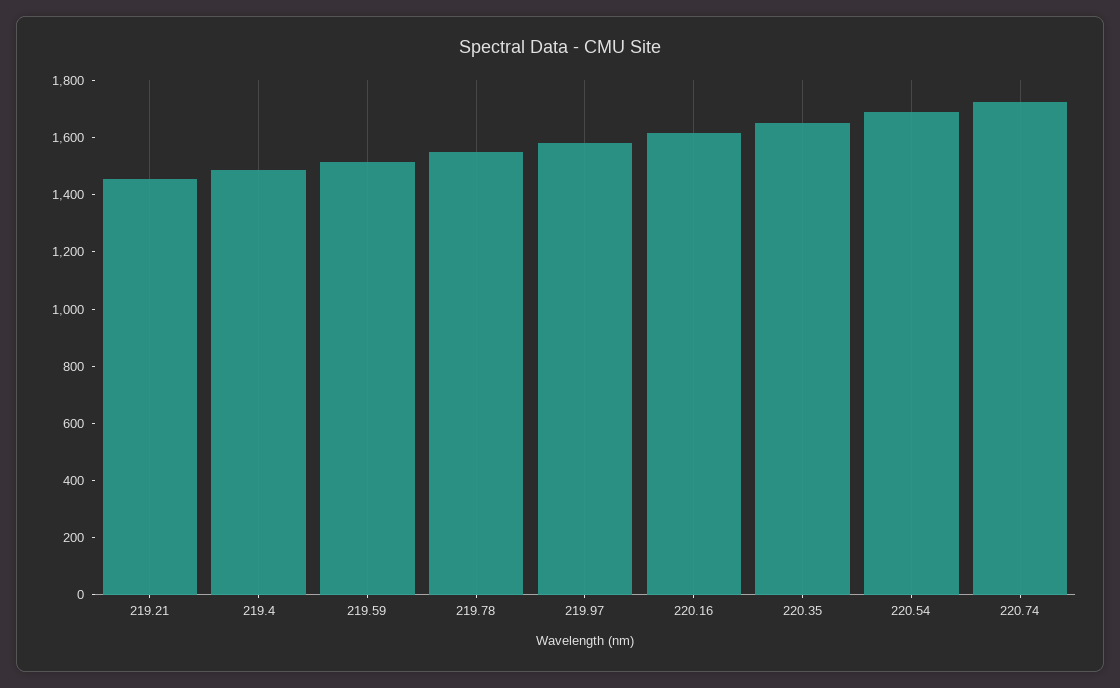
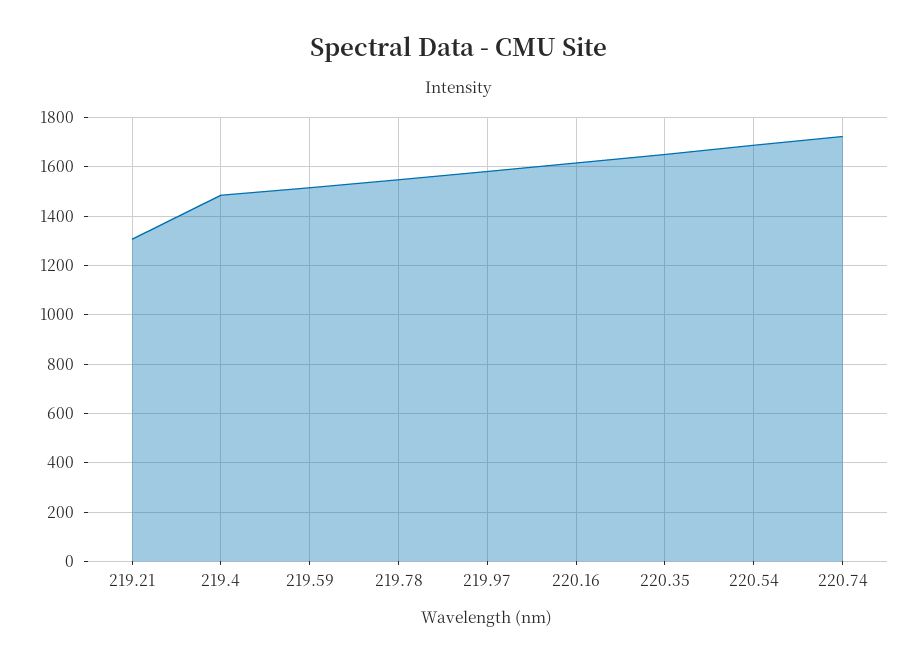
219.21: 1450 -> 1300

